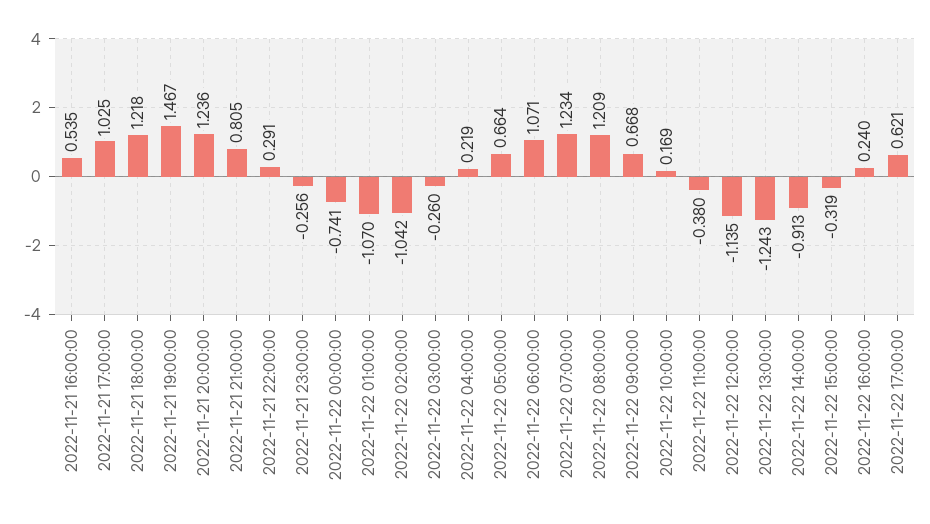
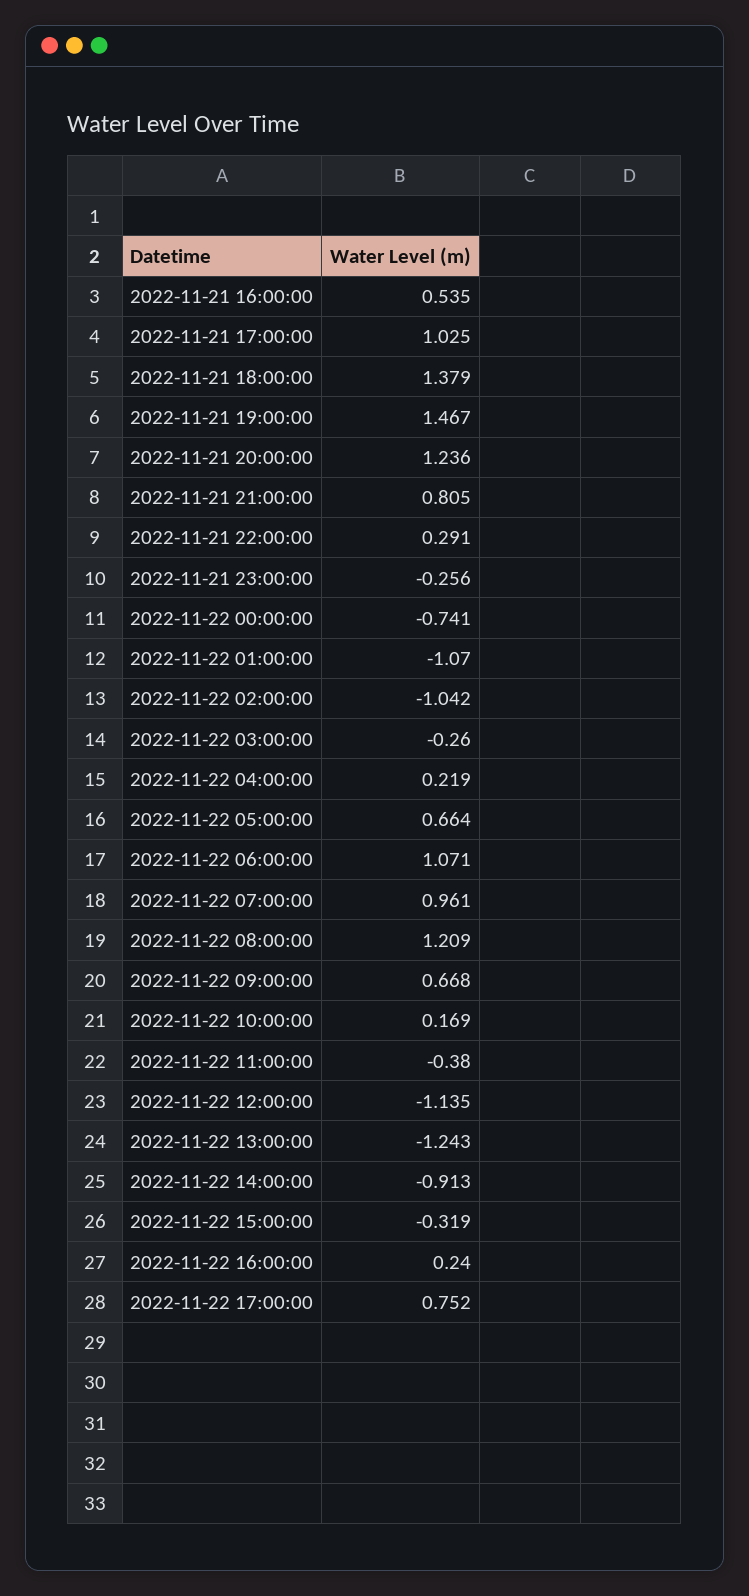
2022-11-21 18:00:00: 1.218 -> 1.379
2022-11-22 07:00:00: 1.234 -> 0.961
2022-11-22 17:00:00: 0.621 -> 0.752

